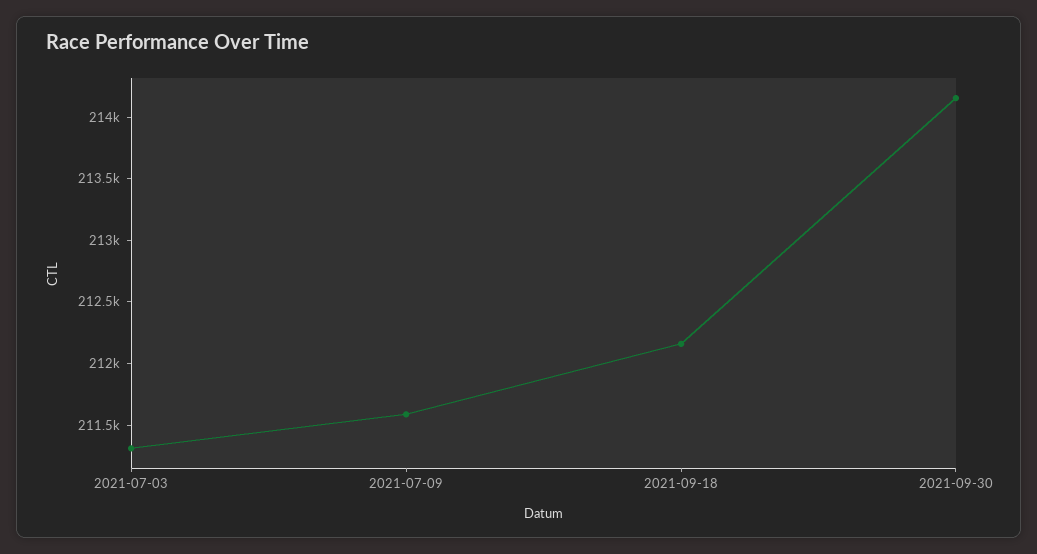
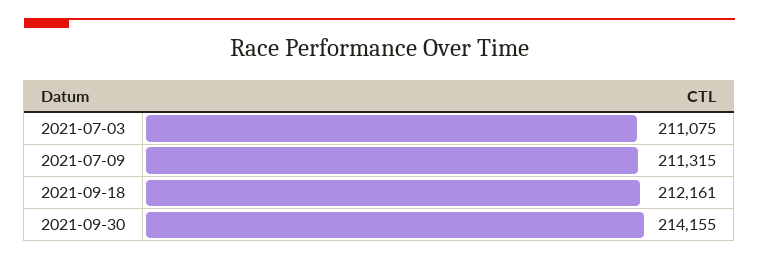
2021-07-03: 211300 -> 211075
2021-07-09: 211600 -> 211315

